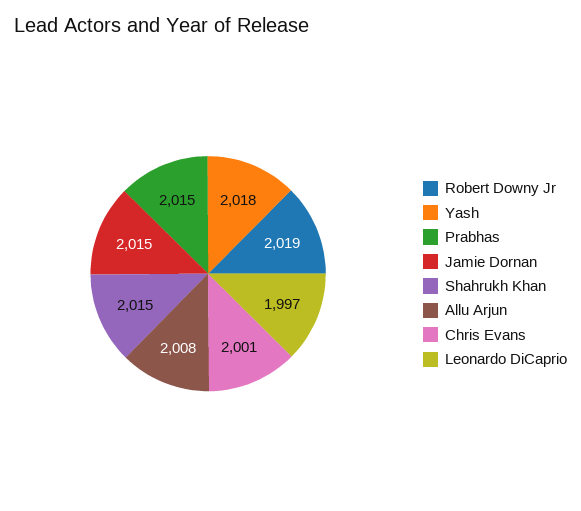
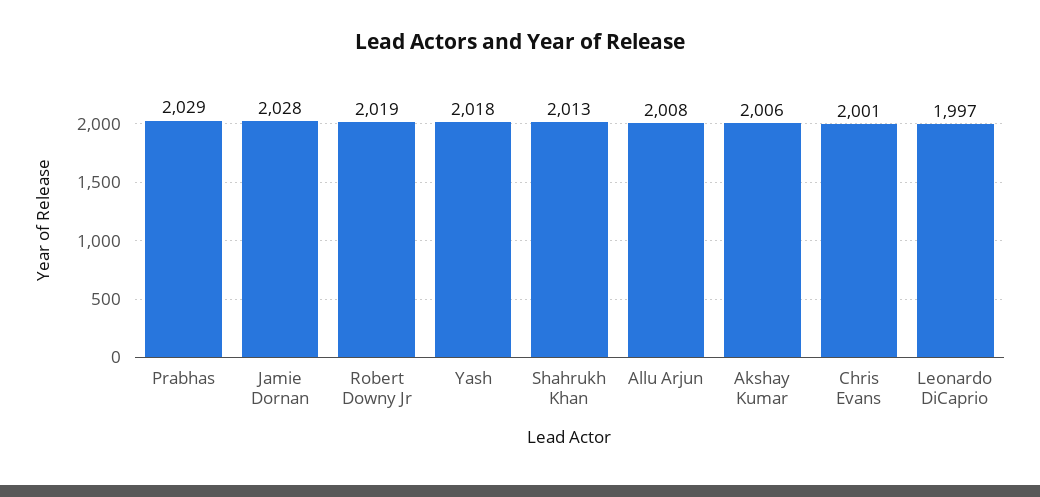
Prabhas: 2015 -> 2029
Jamie Dornan: 2015 -> 2028
Shahrukh Khan: 2015 -> 2013
Akshay Kumar: none -> 2006

